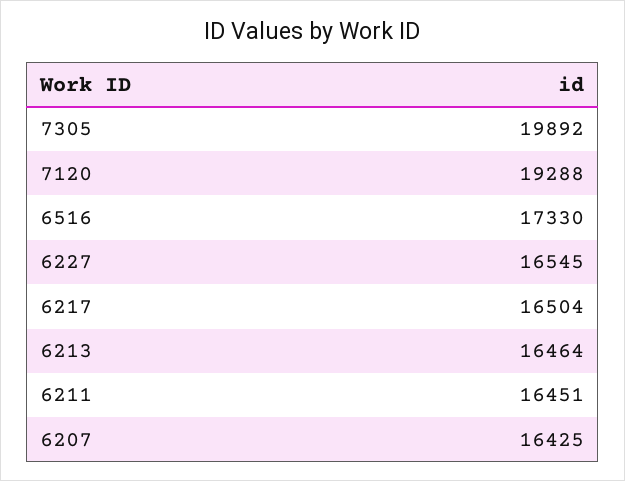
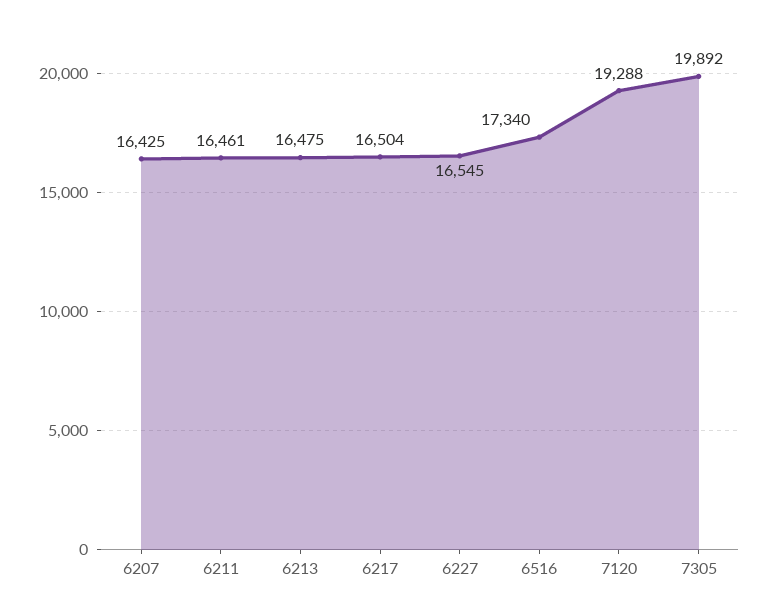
6516: 17330 -> 17340
6213: 16464 -> 16475
6211: 16451 -> 16461

